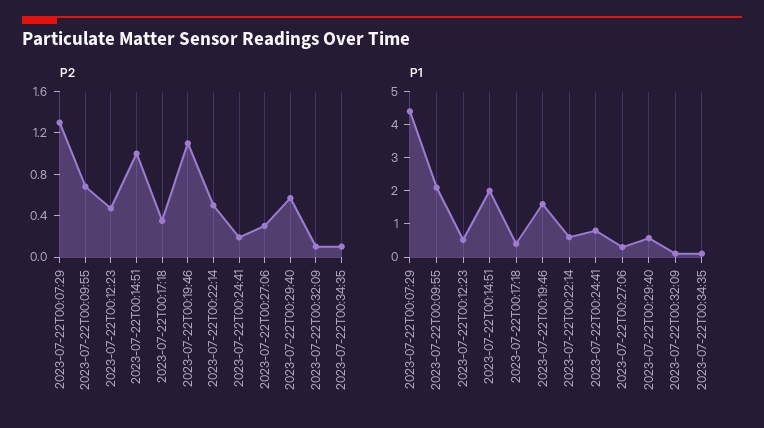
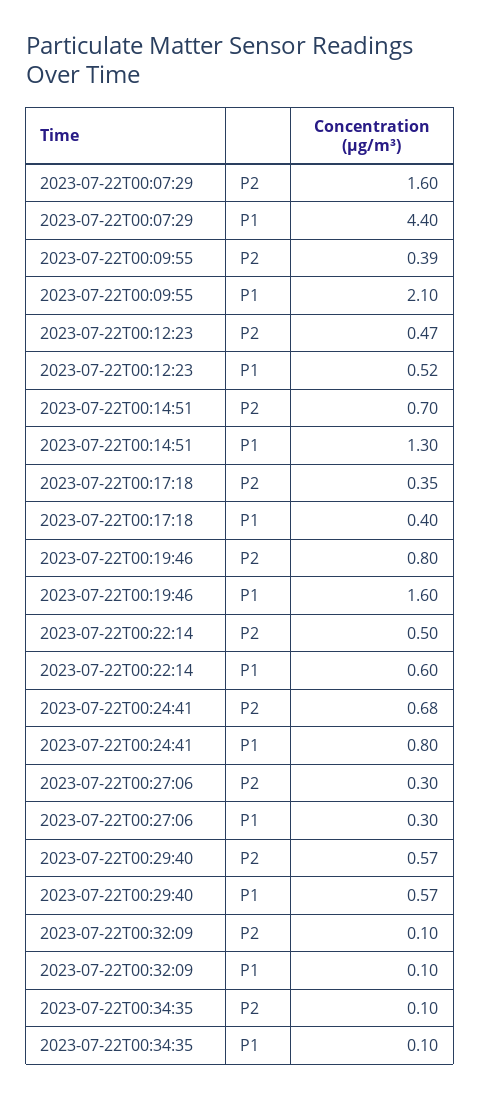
P2, 2023-07-22T00:07:29: 1.3 -> 1.6
P2, 2023-07-22T00:09:55: 0.7 -> 0.39
P2, 2023-07-22T00:14:51: 1 -> 0.7
P2, 2023-07-22T00:19:46: 1.1 -> 0.8
P2, 2023-07-22T00:24:41: 0.2 -> 0.68
P1, 2023-07-22T00:14:51: 2 -> 1.3

